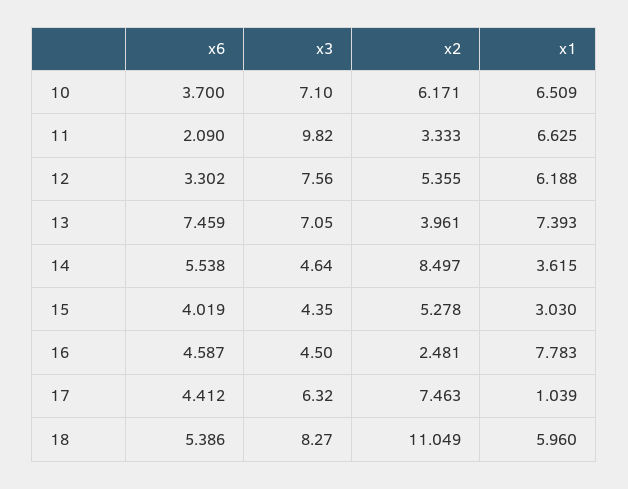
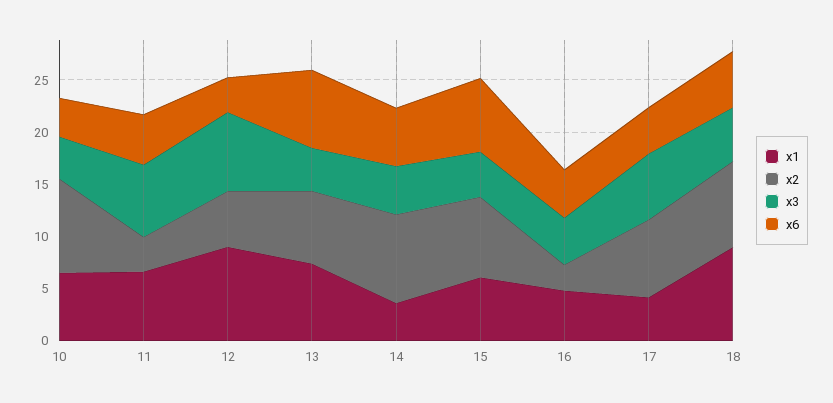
x3, 10: 7.1 -> 4
x2, 10: 6.171 -> 9
x6, 11: 2.09 -> 5
x3, 11: 9.82 -> 7
x1, 12: 6.188 -> 9
x3, 13: 7.05 -> 4
x2, 13: 3.961 -> 7
x6, 15: 4.019 -> 7
x2, 15: 5.278 -> 8
x1, 15: 3.03 -> 6
x1, 16: 7.783 -> 5
x1, 17: 1.039 -> 4
x3, 18: 8.27 -> 5
x2, 18: 11.049 -> 8
x1, 18: 5.96 -> 9

